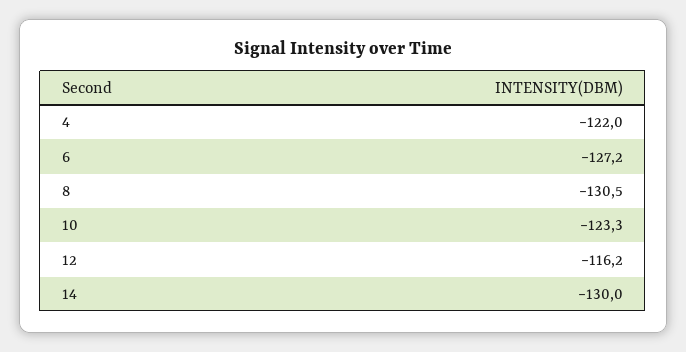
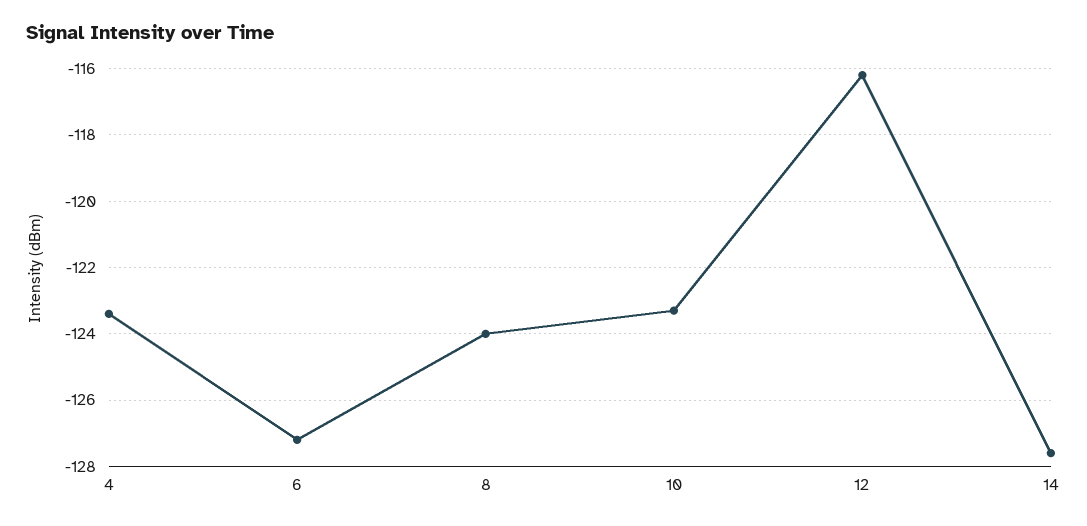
4: -122 -> -123.5
8: -130.5 -> -124
14: -130 -> -127.5

